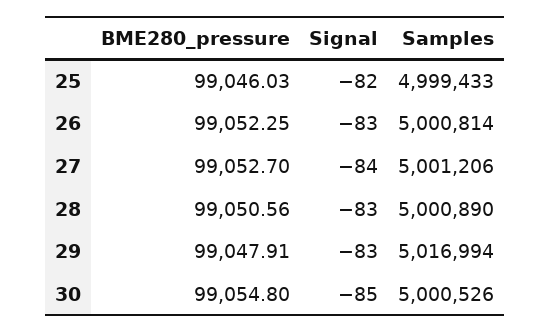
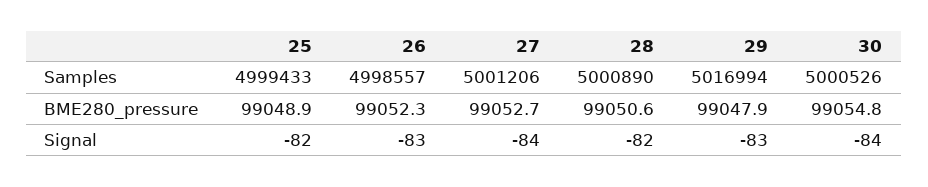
BME280_pressure, 25: 99046.03 -> 99048.9
Samples, 26: 5000814 -> 4998557
Signal, 28: -83 -> -82
Signal, 30: -85 -> -84

